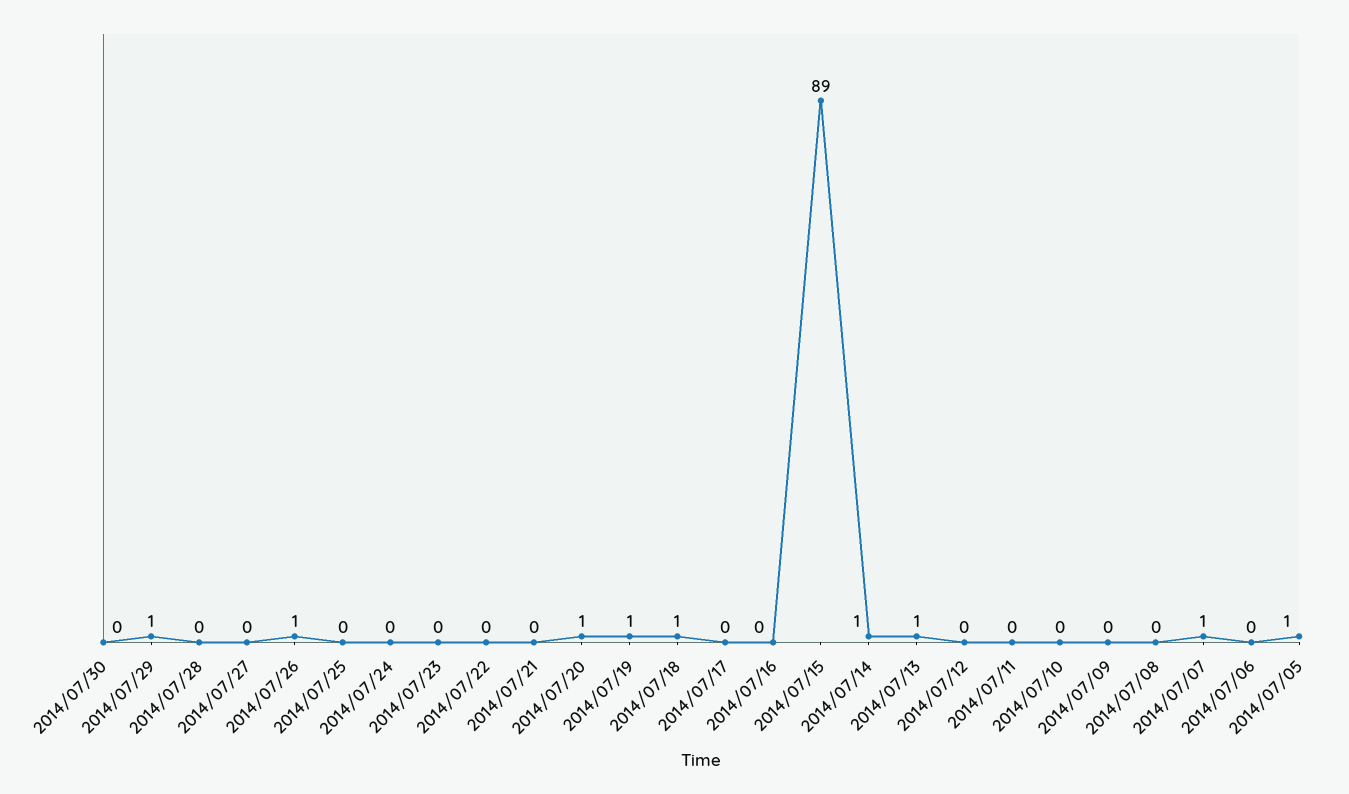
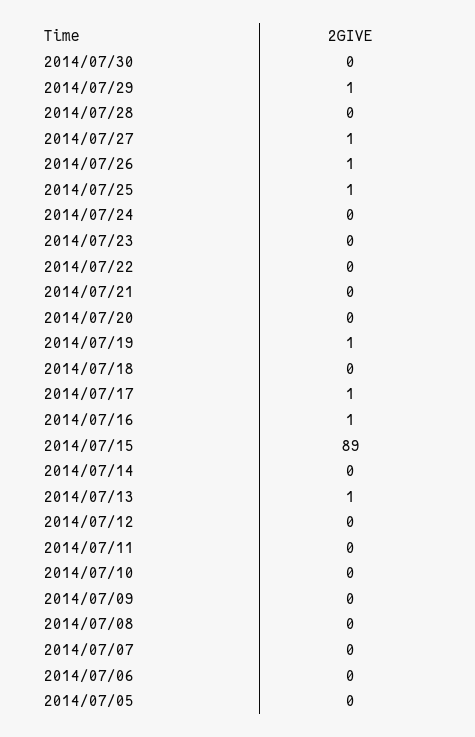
2014/07/27: 0 -> 1
2014/07/25: 0 -> 1
2014/07/20: 1 -> 0
2014/07/18: 1 -> 0
2014/07/17: 0 -> 1
2014/07/16: 0 -> 1
2014/07/14: 1 -> 0
2014/07/07: 1 -> 0
2014/07/05: 1 -> 0

